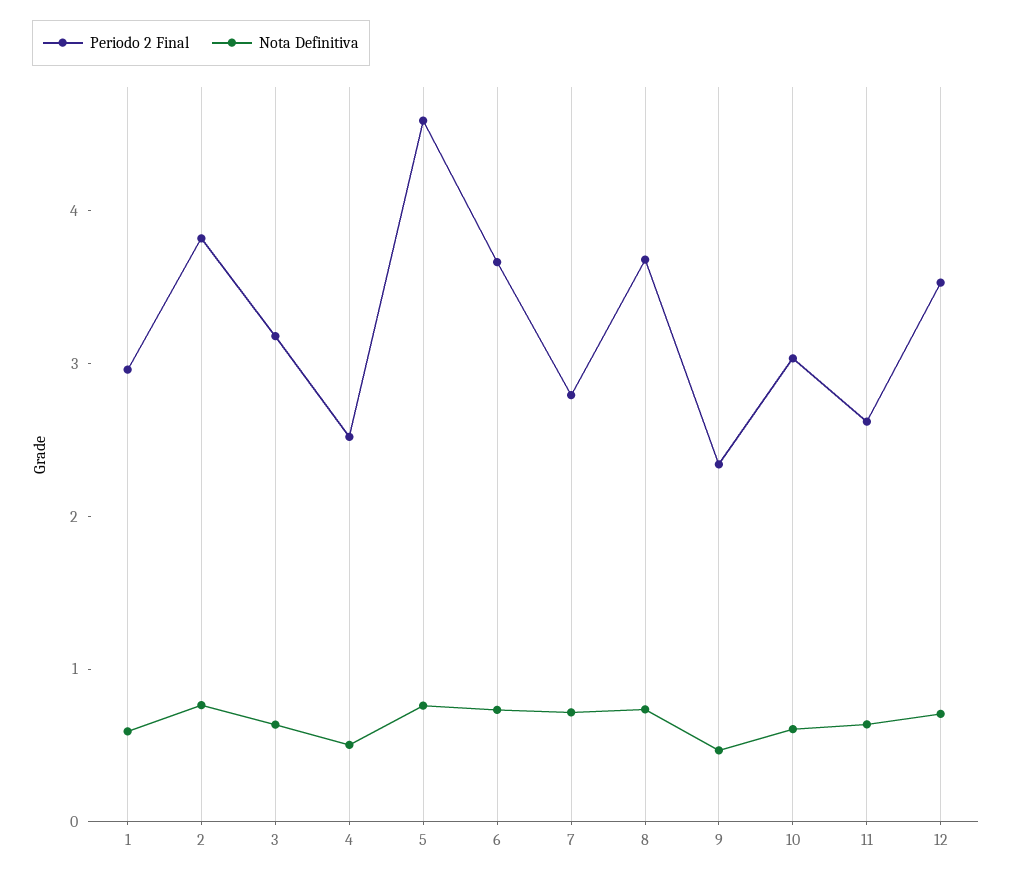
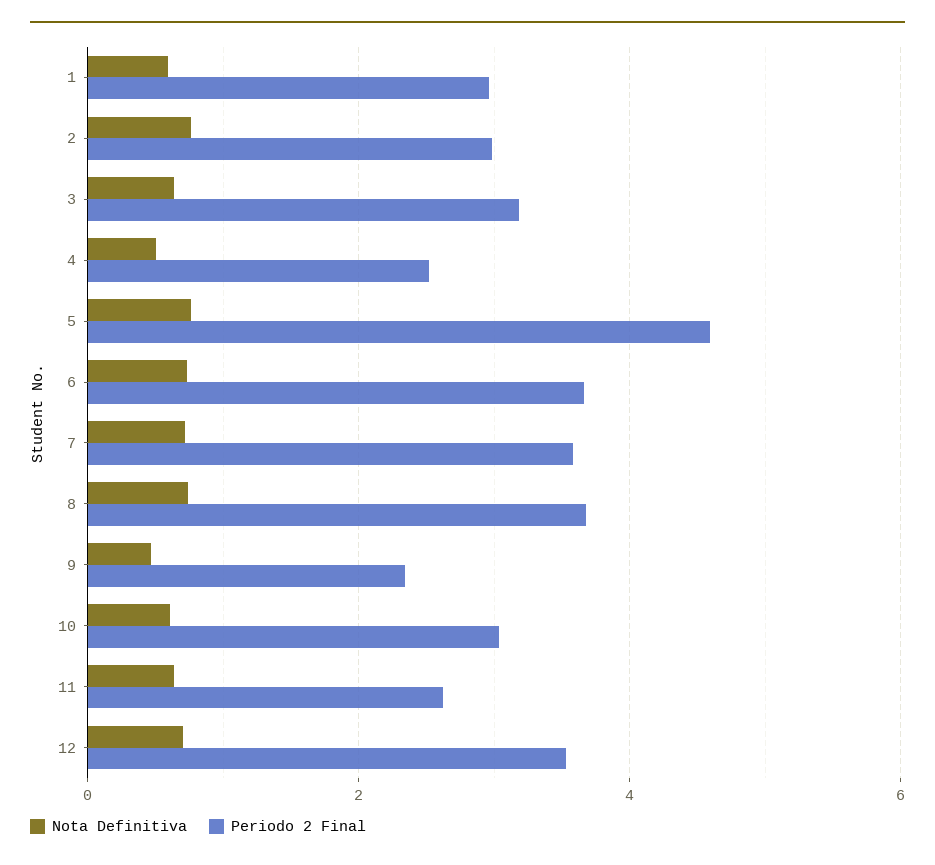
Periodo 2 Final, 2: 3.8 -> 3
Periodo 2 Final, 7: 2.8 -> 3.6

